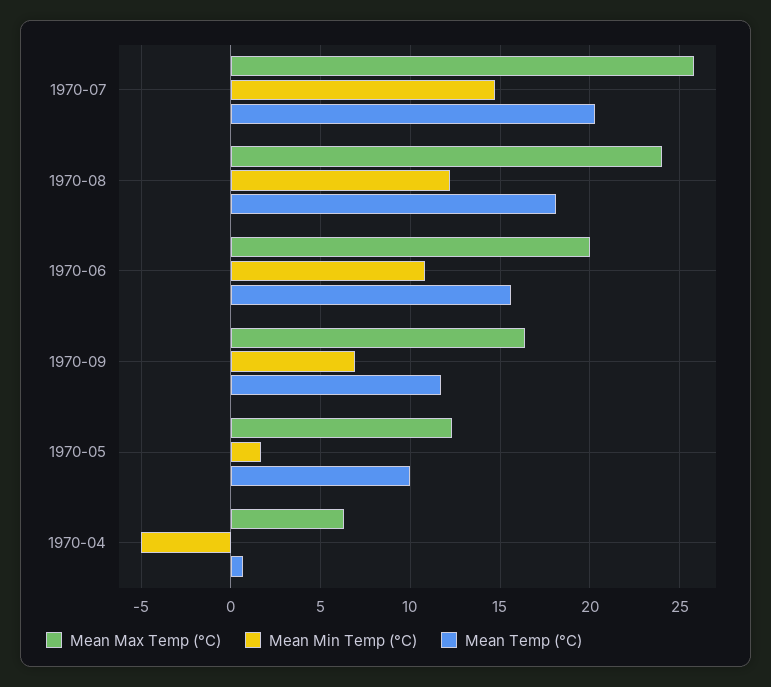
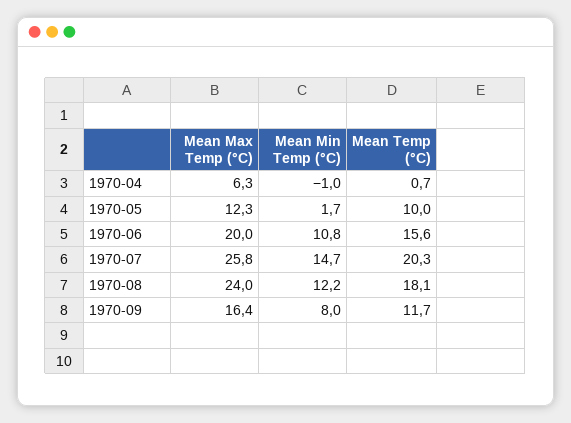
Mean Min Temp (°C), 1970-09: 7 -> 8
Mean Min Temp (°C), 1970-04: -5 -> -1

